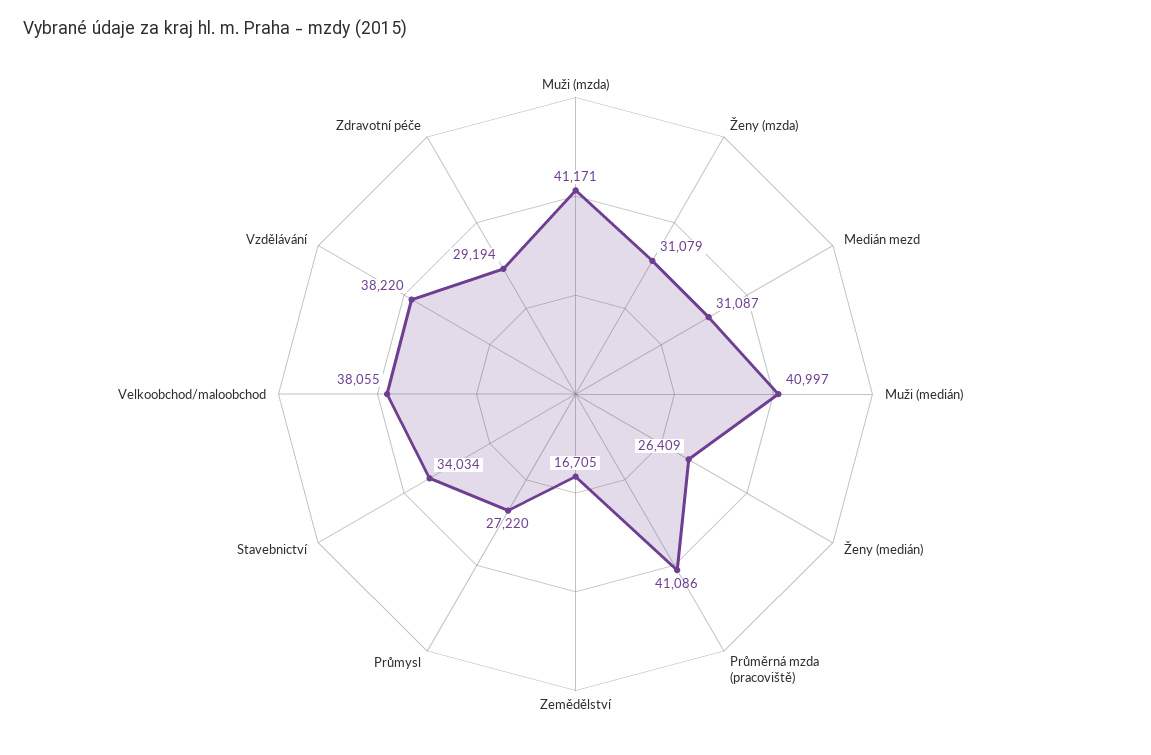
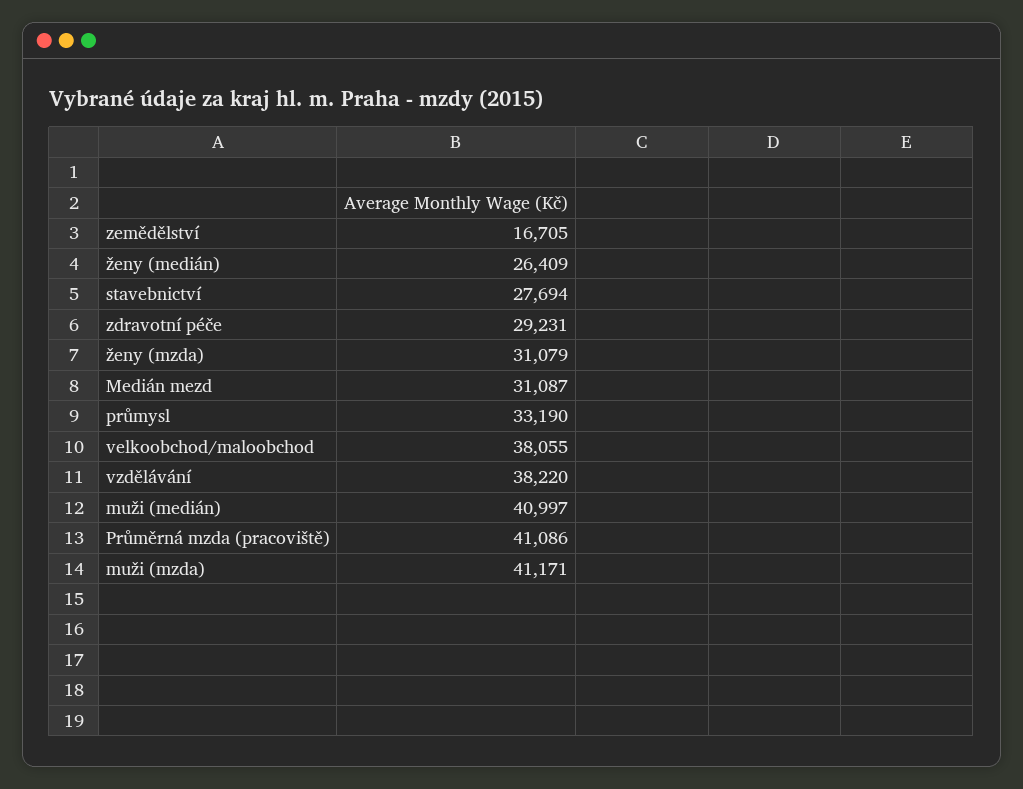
Průmysl: 27220 -> 33190
Stavebnictví: 34034 -> 27694
Zdravotní péče: 29194 -> 29231

